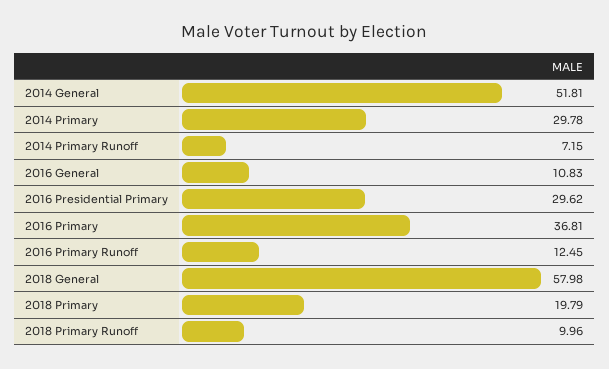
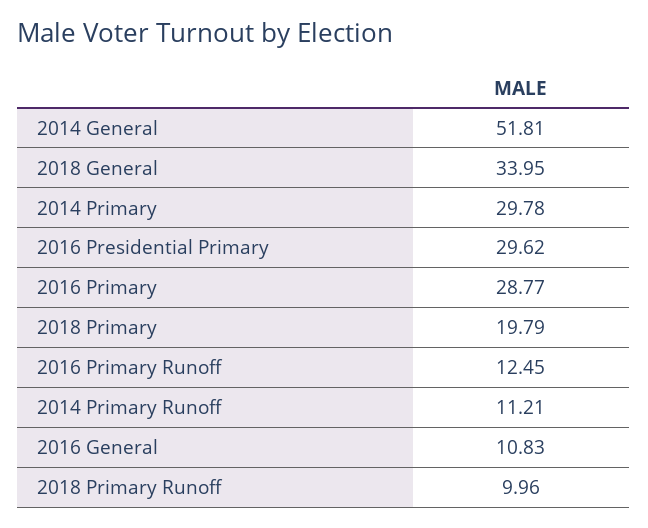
2014 Primary Runoff: 7.15 -> 11.21
2016 Primary: 36.81 -> 28.77
2018 General: 57.98 -> 33.95

